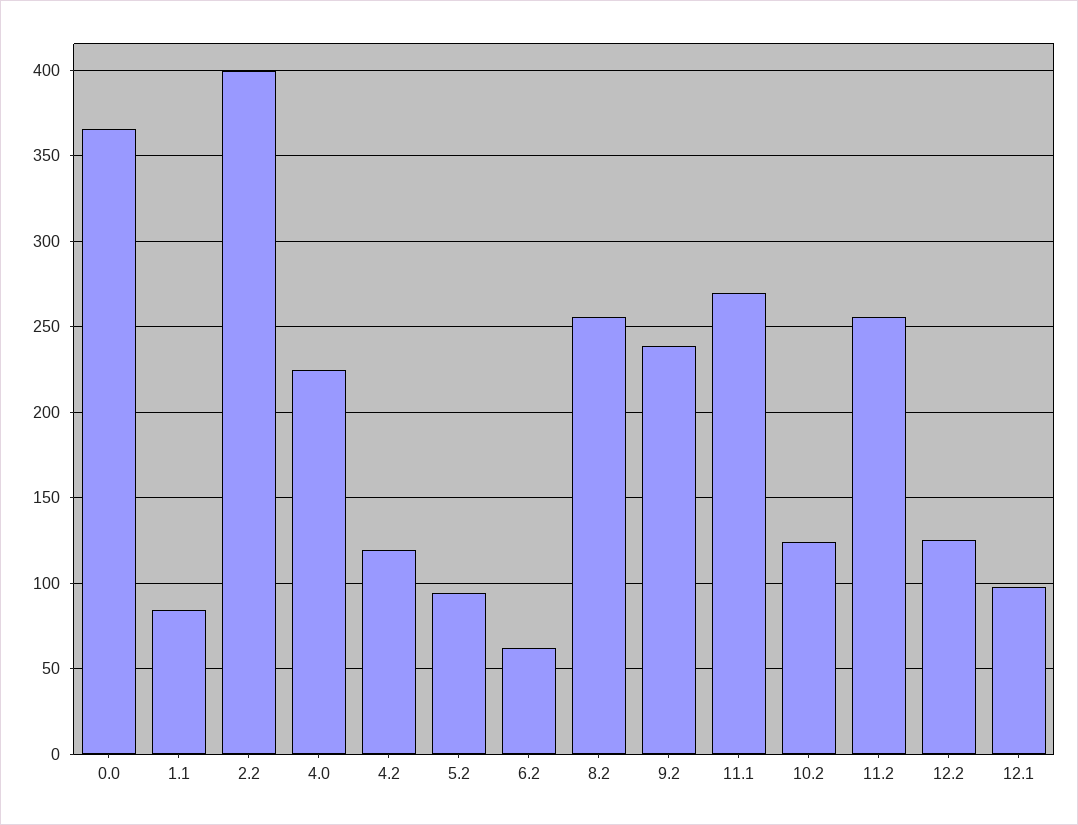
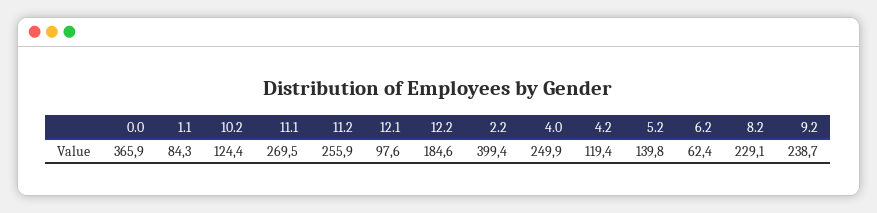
4.0: 225 -> 249.9
5.2: 95 -> 139.8
8.2: 255 -> 229.1
12.2: 125 -> 184.6

